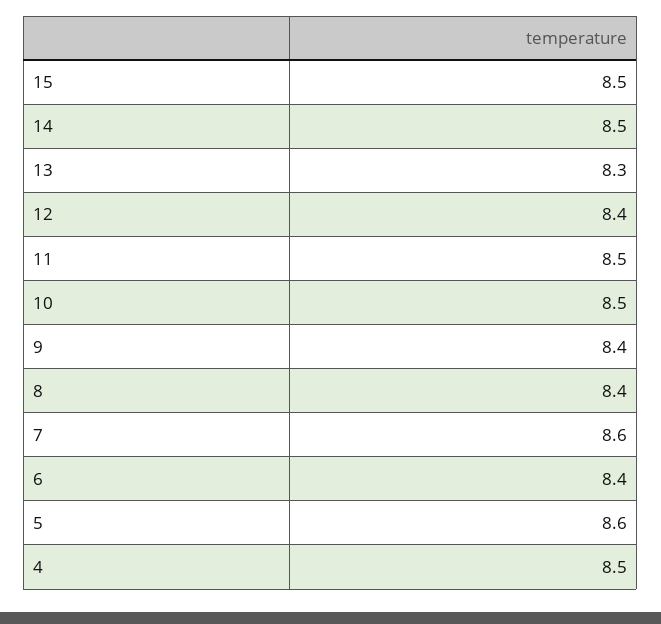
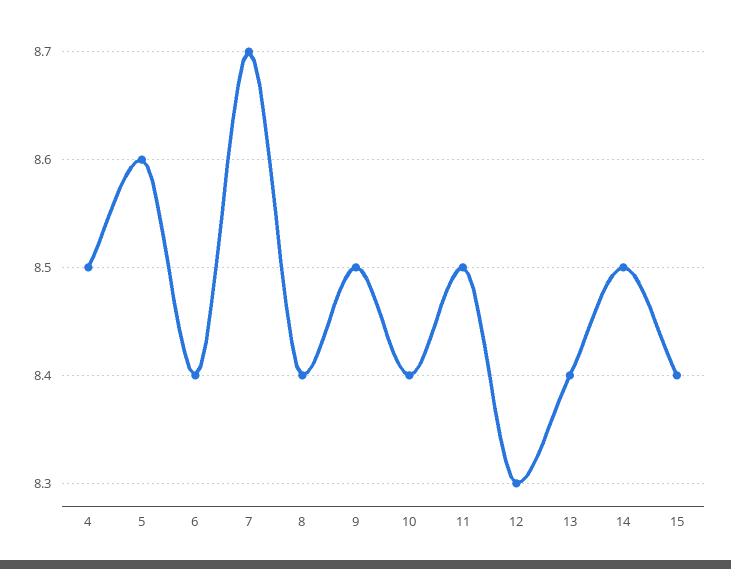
15: 8.5 -> 8.4
13: 8.3 -> 8.4
12: 8.4 -> 8.3
10: 8.5 -> 8.4
9: 8.4 -> 8.5
7: 8.6 -> 8.7

